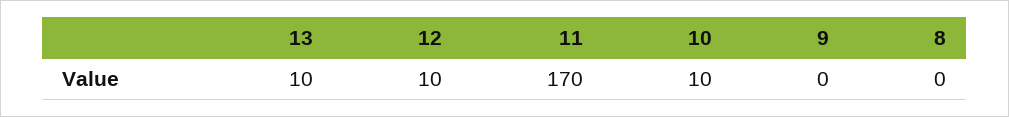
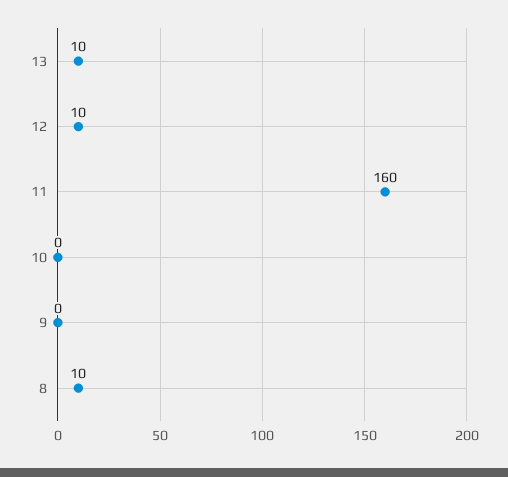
11: 170 -> 160
10: 10 -> 0
8: 0 -> 10

